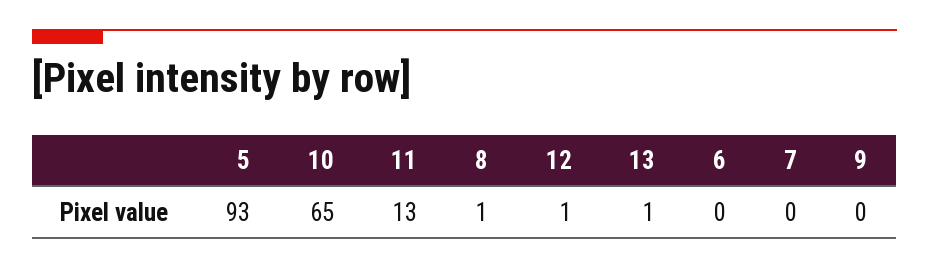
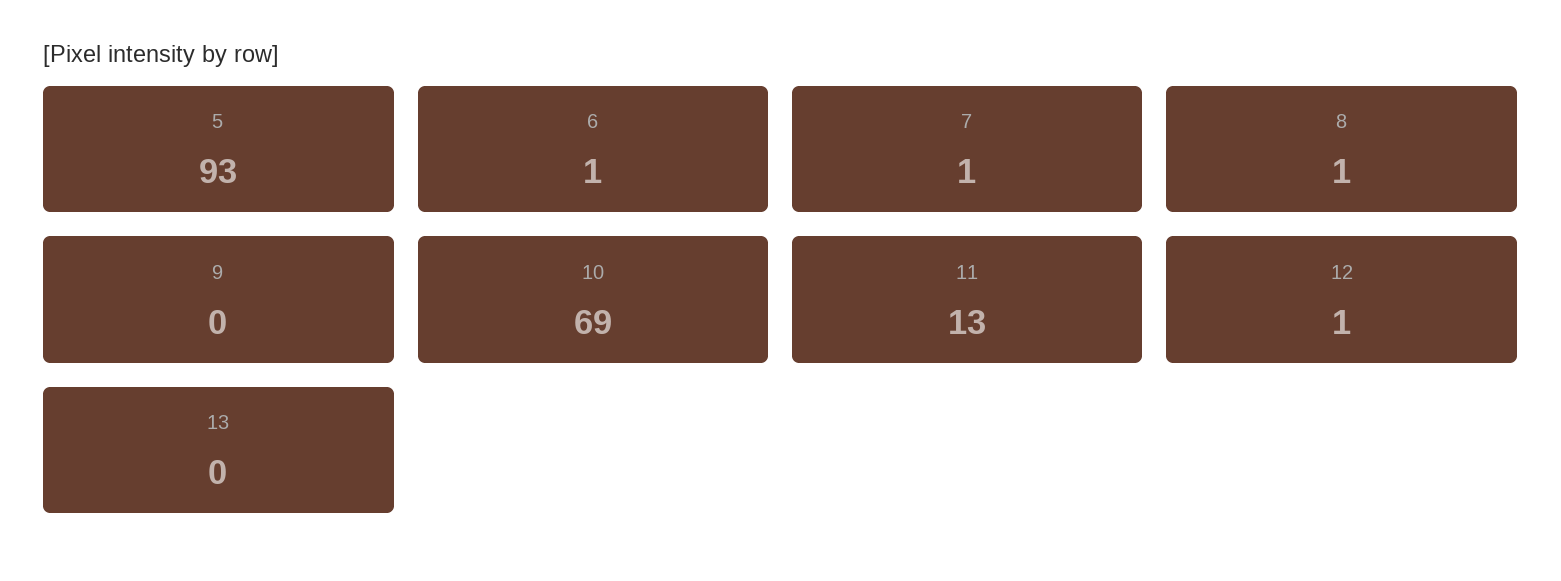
10: 65 -> 69
13: 1 -> 0
6: 0 -> 1
7: 0 -> 1

